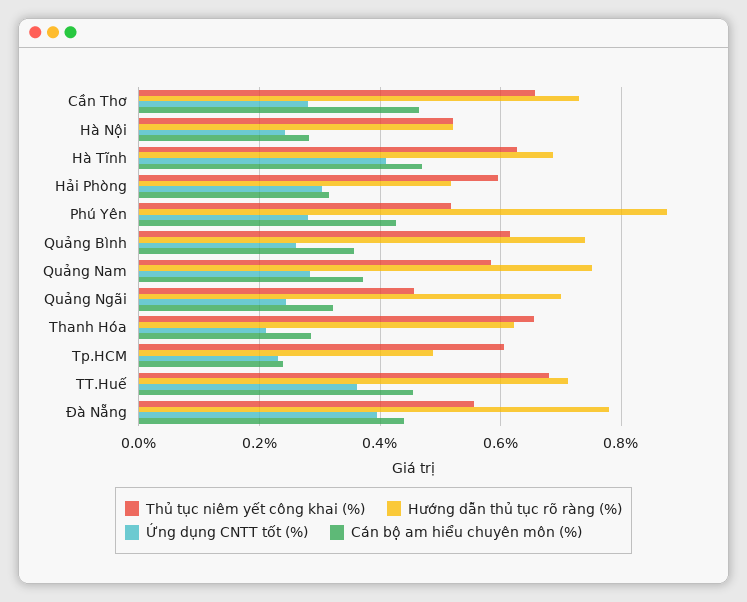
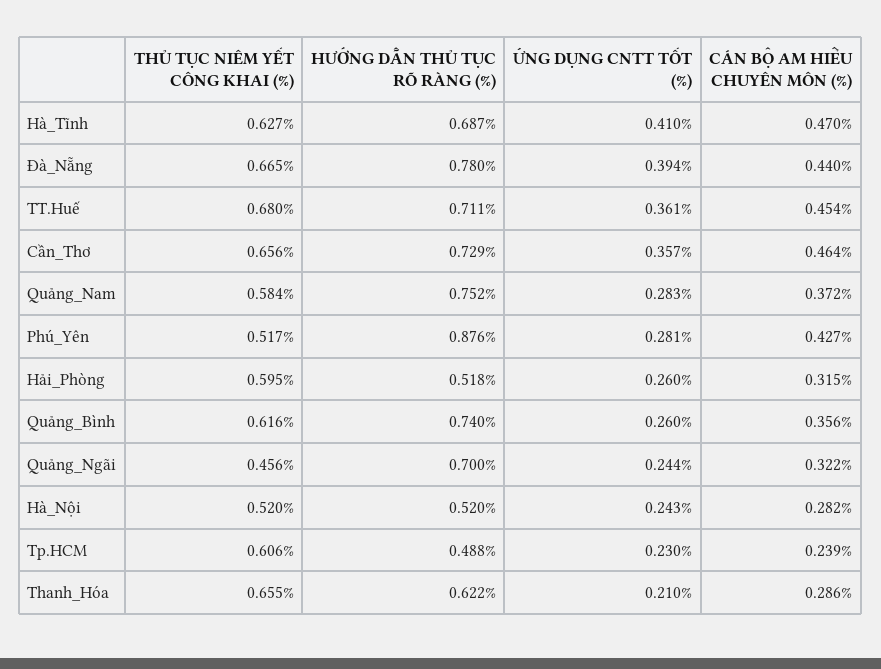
Ứng dụng CNTT tốt (%), Cần Thơ: 0.28 -> 0.357
Ứng dụng CNTT tốt (%), Hải Phòng: 0.3 -> 0.26
Thủ tục niêm yết công khai (%), Đà Nẵng: 0.56 -> 0.665

